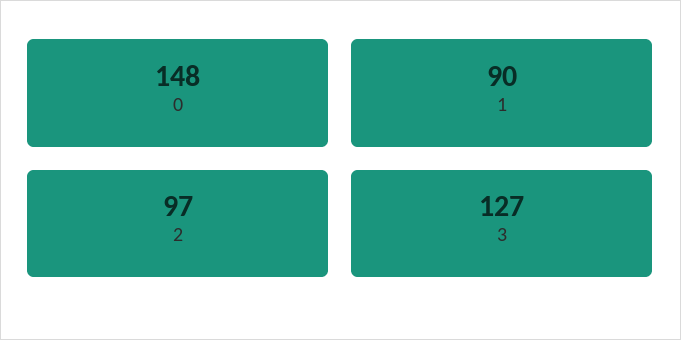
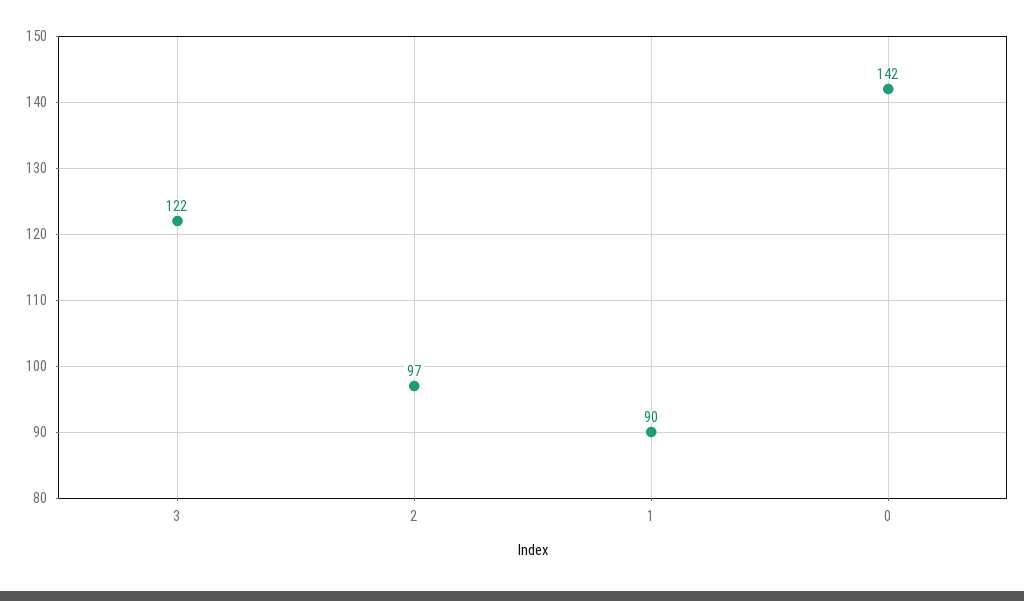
0: 148 -> 142
3: 127 -> 122

